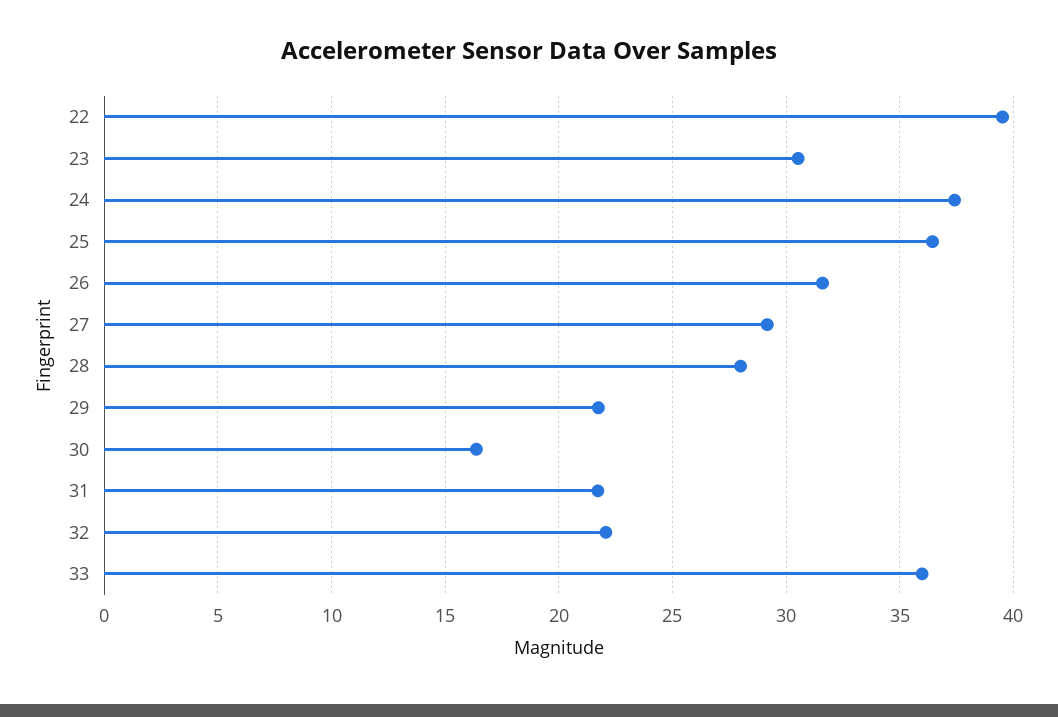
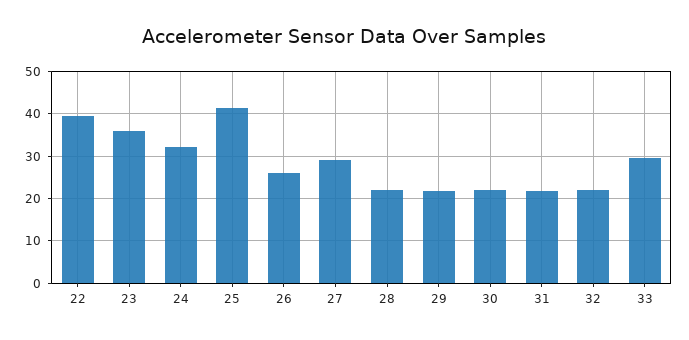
23: 30.5 -> 36
24: 37.5 -> 32
25: 36.5 -> 42
26: 31.5 -> 26
28: 28 -> 22
30: 16.5 -> 22
33: 36 -> 30

